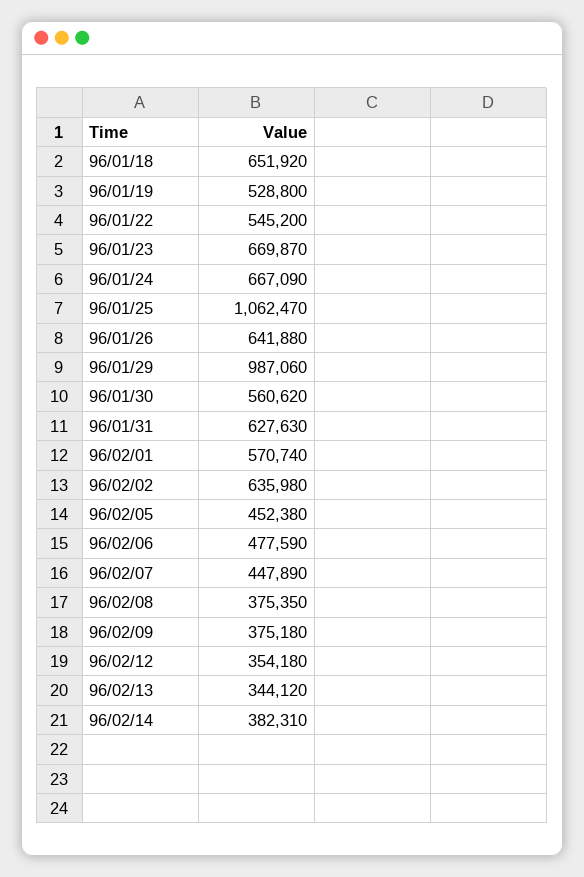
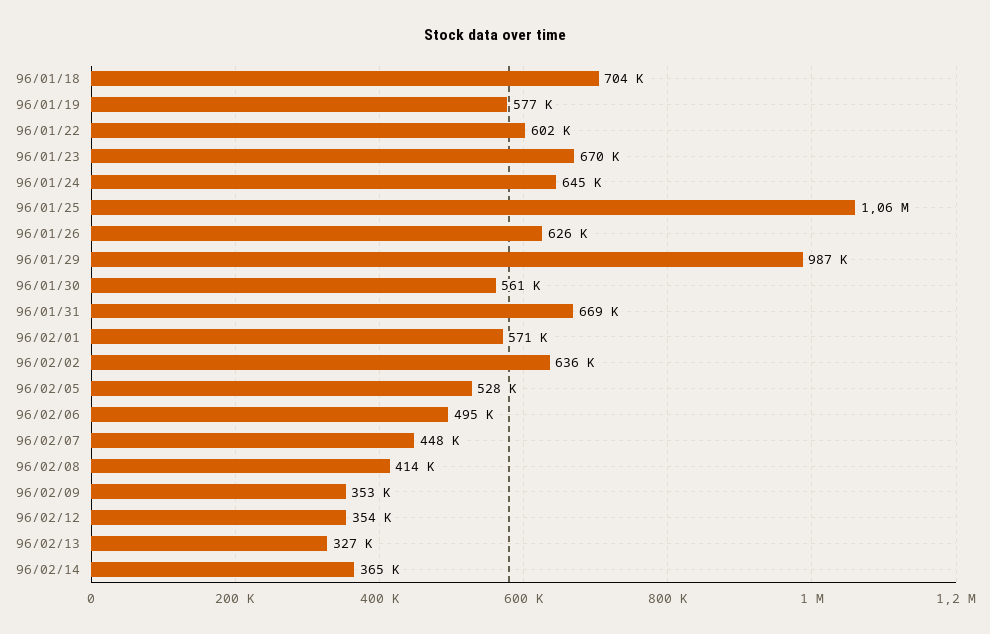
96/01/18: 651920 -> 704000
96/01/19: 528800 -> 577000
96/01/22: 545200 -> 602000
96/01/24: 667090 -> 645000
96/01/26: 641880 -> 626000
96/01/31: 627630 -> 669000
96/02/05: 452380 -> 528000
96/02/06: 477590 -> 495000
96/02/08: 375350 -> 414000
96/02/09: 375180 -> 353000
96/02/13: 344120 -> 327000
96/02/14: 382310 -> 365000

